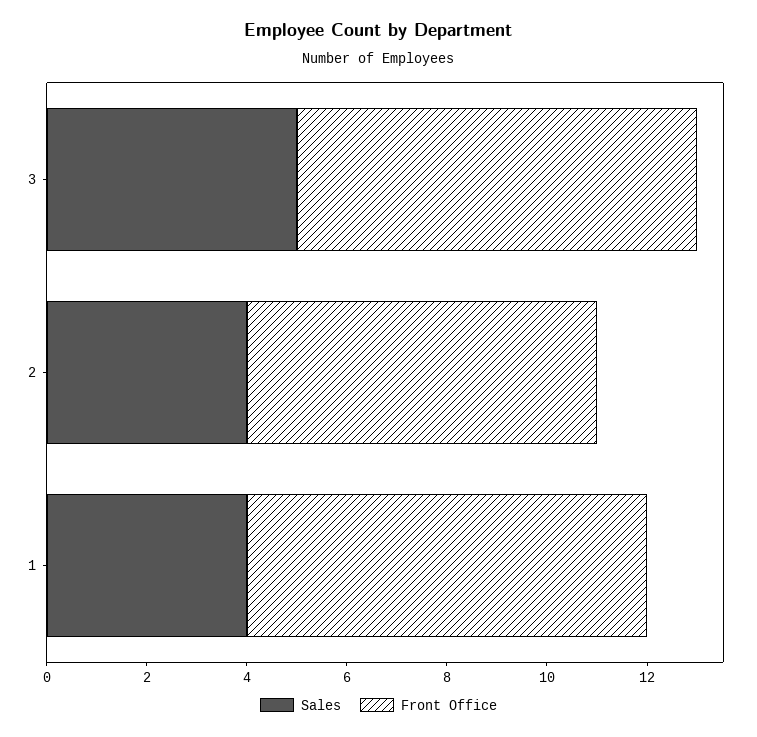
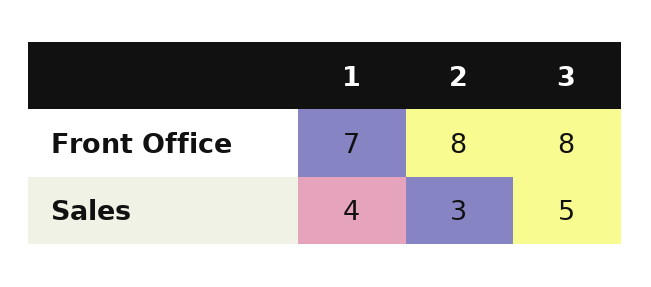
Sales, 2: 4 -> 3
Front Office, 2: 7 -> 8
Front Office, 1: 8 -> 7

